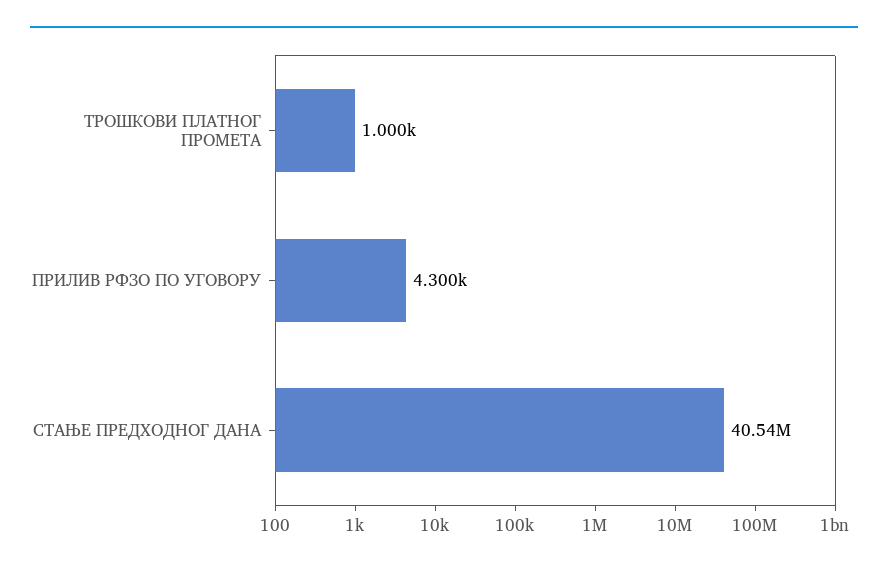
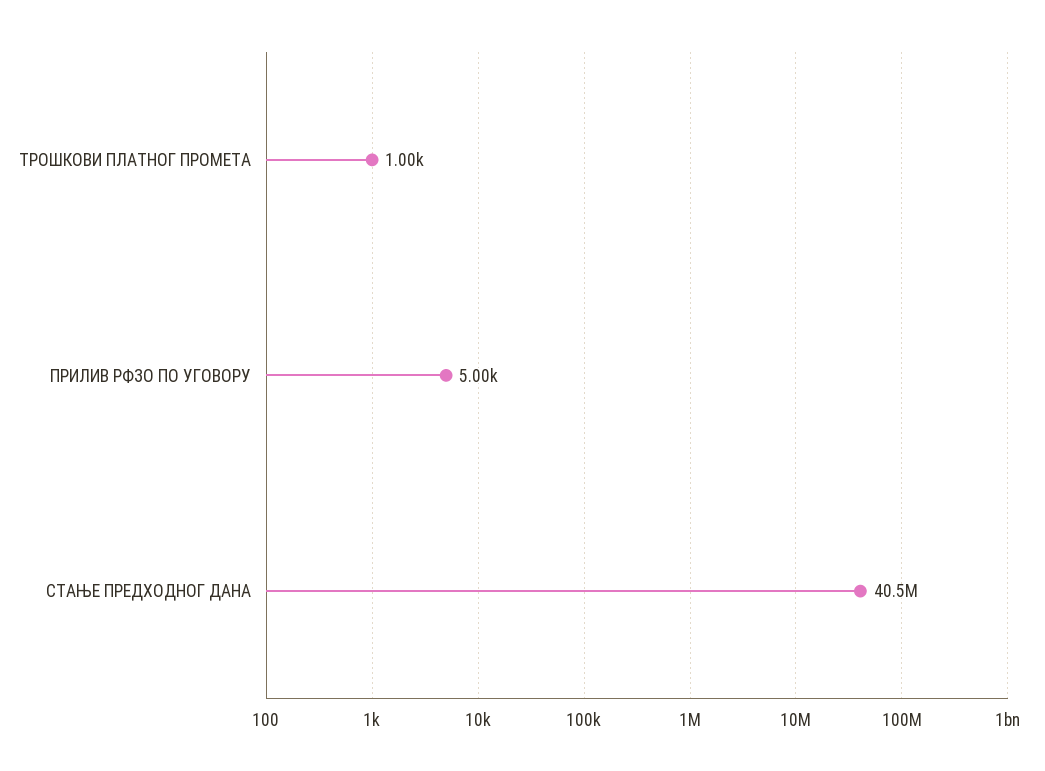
ПРИЛИВ РФЗО ПО УГОВОРУ: 4300 -> 5000

